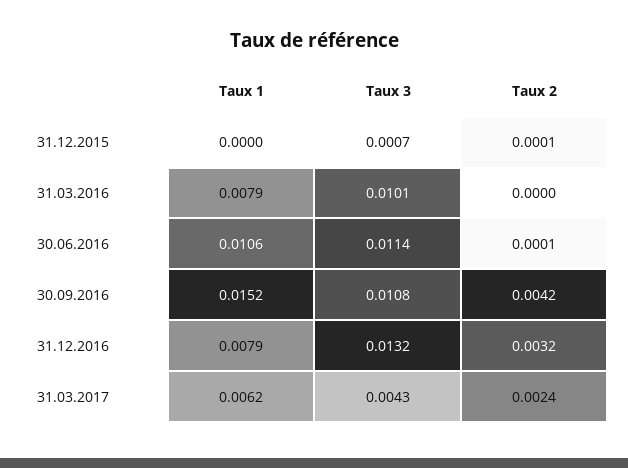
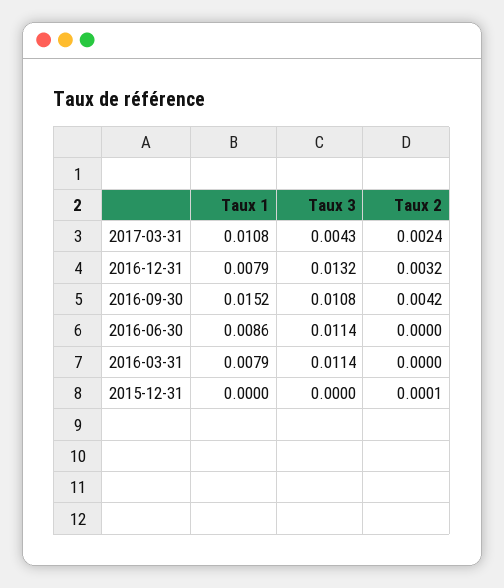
Taux 3, 31.12.2015: 0.0007 -> 0
Taux 3, 31.03.2016: 0.0101 -> 0.0114
Taux 1, 30.06.2016: 0.0106 -> 0.0086
Taux 2, 30.06.2016: 0.0001 -> 0
Taux 1, 31.03.2017: 0.0062 -> 0.0108

